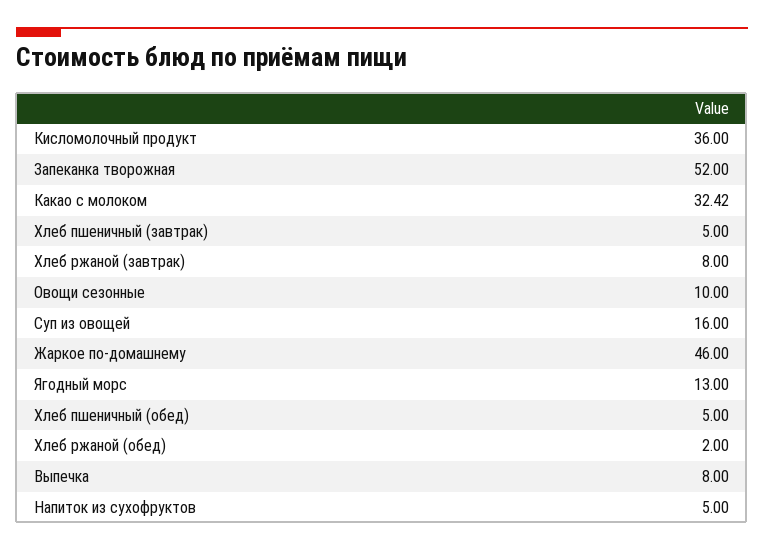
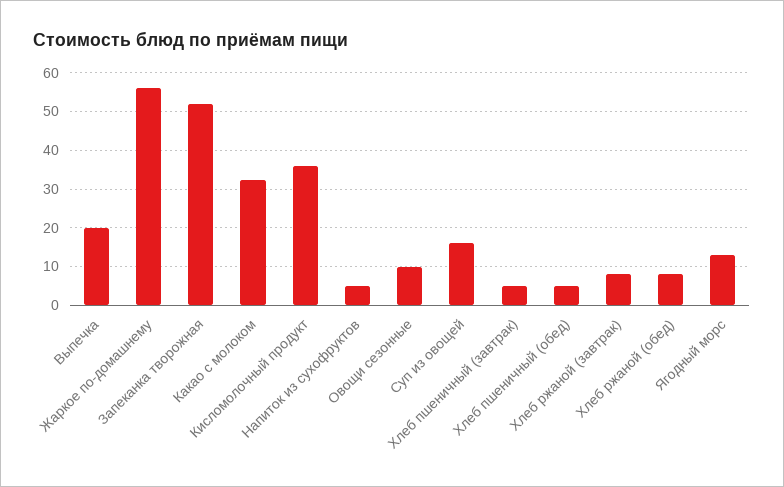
Жаркое по-домашнему: 46 -> 56
Хлеб ржаной (обед): 2 -> 8
Выпечка: 8 -> 20

